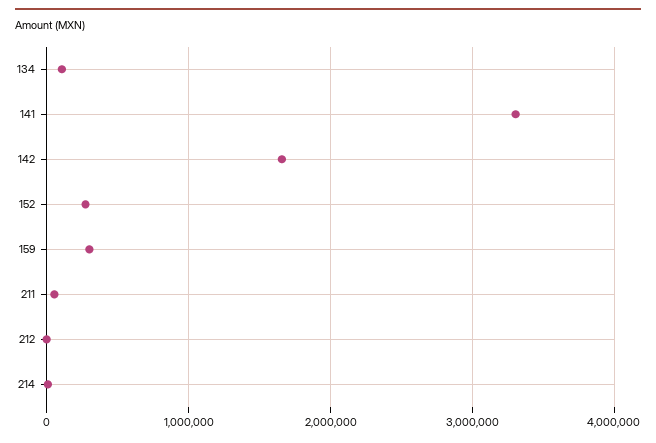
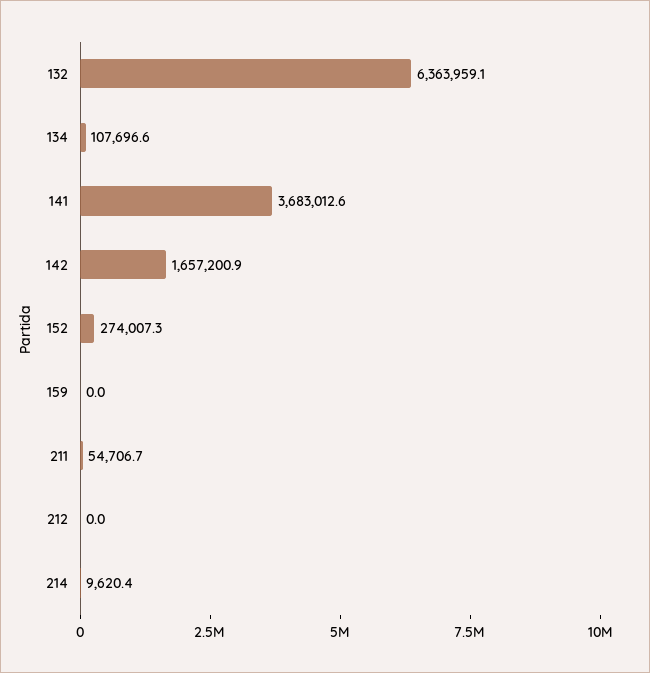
141: 3300000 -> 3683012.6
159: 300000 -> 0
132: none -> 6363959.1

